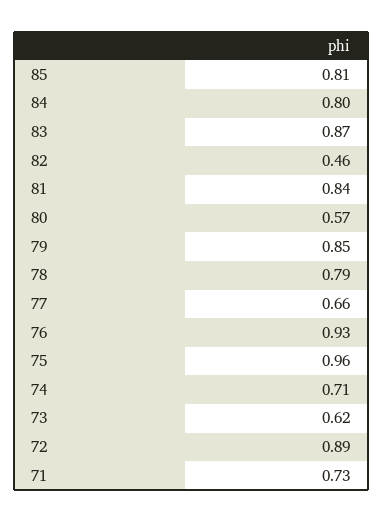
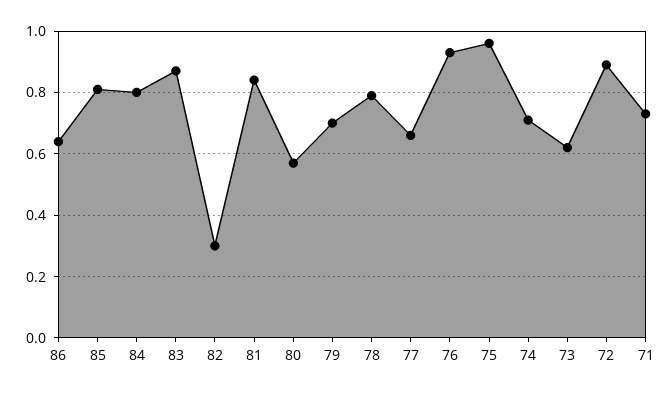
82: 0.46 -> 0.3
79: 0.85 -> 0.7
86: none -> 0.65

